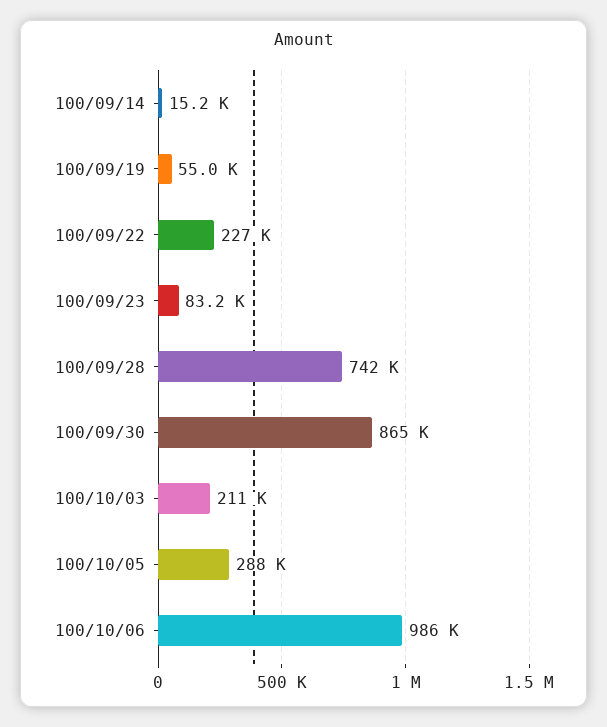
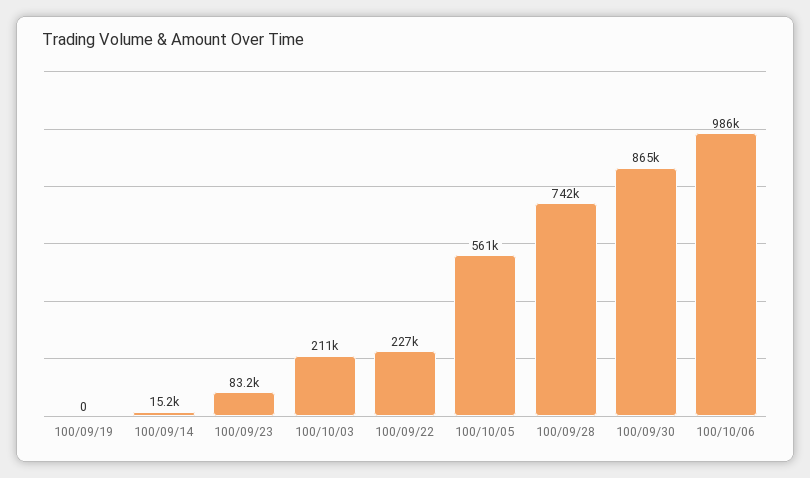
100/09/19: 55000 -> 0
100/10/05: 288000 -> 561000

